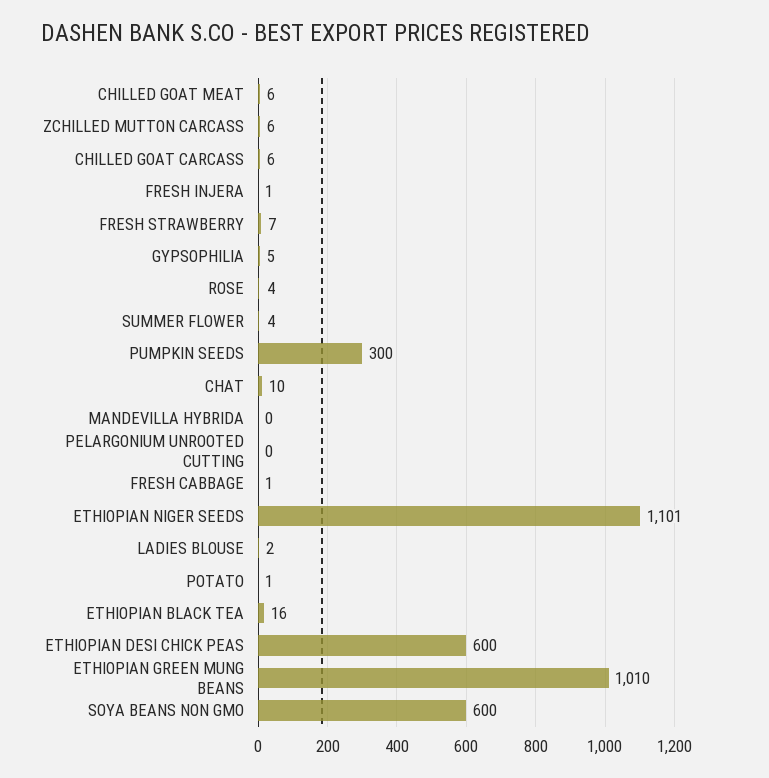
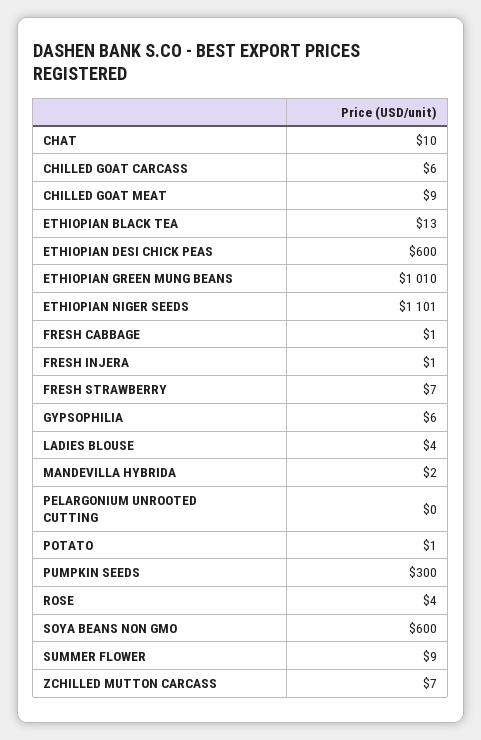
CHILLED GOAT MEAT: 6 -> 9
ZCHILLED MUTTON CARCASS: 6 -> 7
GYPSOPHILIA: 5 -> 6
SUMMER FLOWER: 4 -> 9
MANDEVILLA HYBRIDA: 0 -> 2
LADIES BLOUSE: 2 -> 4
ETHIOPIAN BLACK TEA: 16 -> 13

